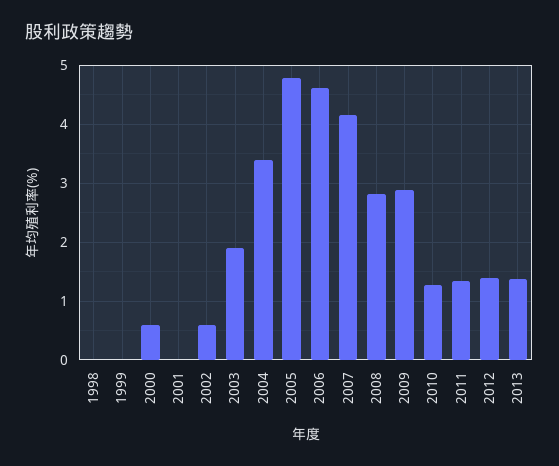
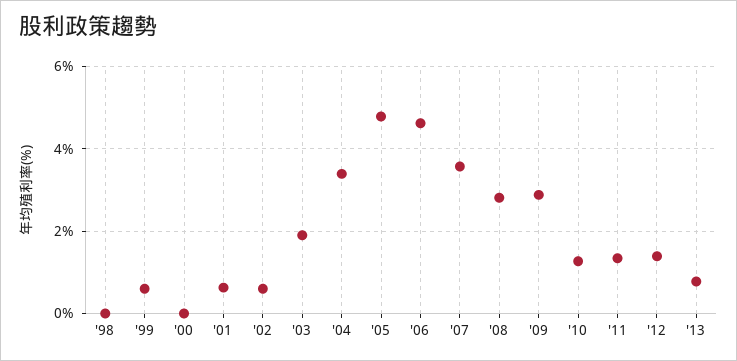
1999: 0 -> 0.6
2000: 0.6 -> 0
2001: 0 -> 0.6
2007: 4.2 -> 3.6
2013: 1.4 -> 0.8

